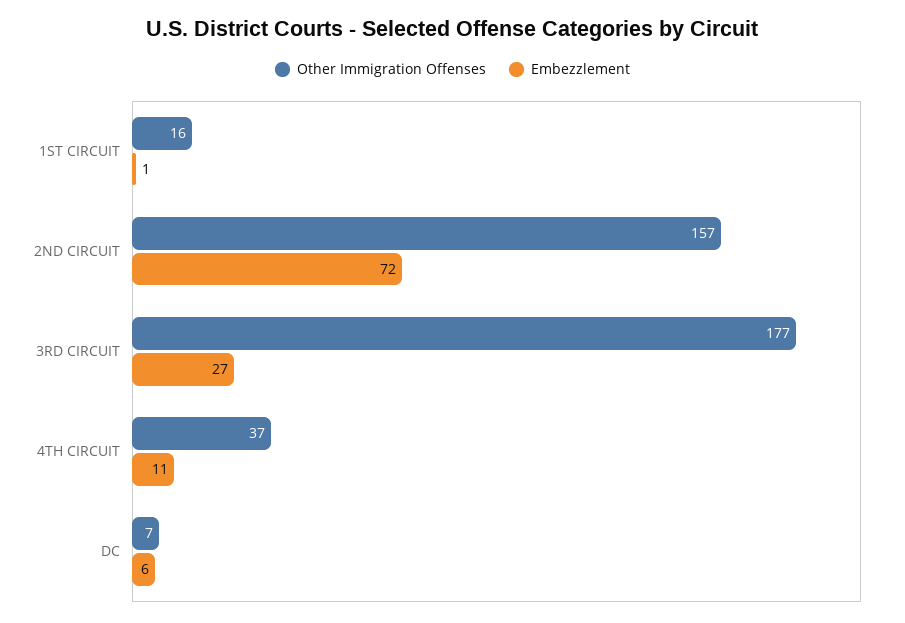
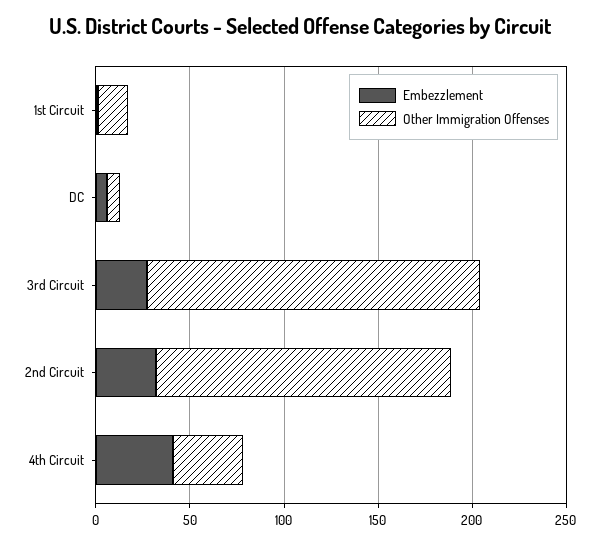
Embezzlement, 2ND CIRCUIT: 72 -> 30
Embezzlement, 4TH CIRCUIT: 11 -> 40

